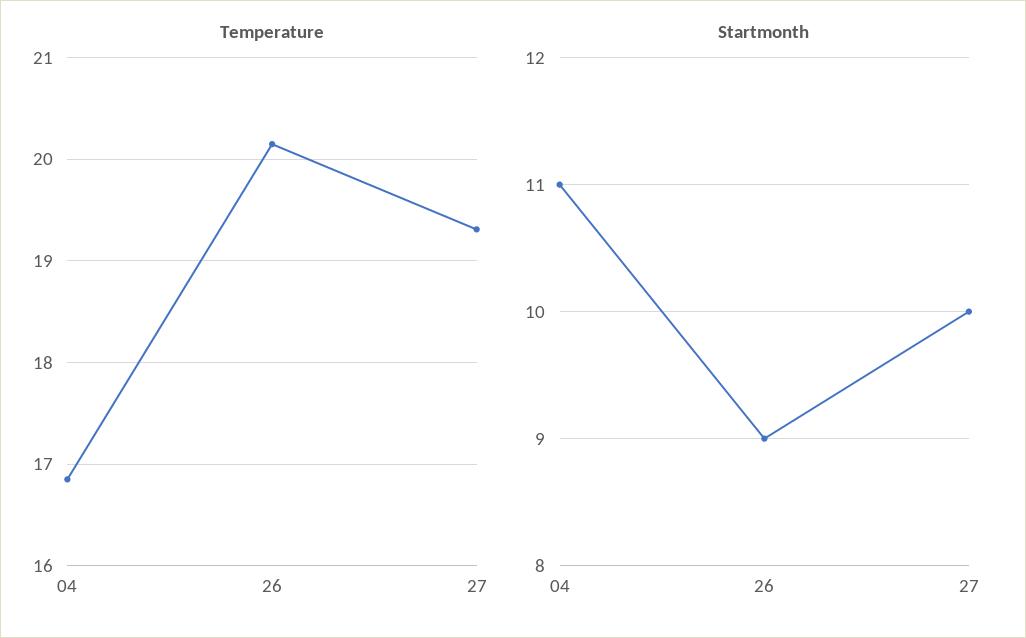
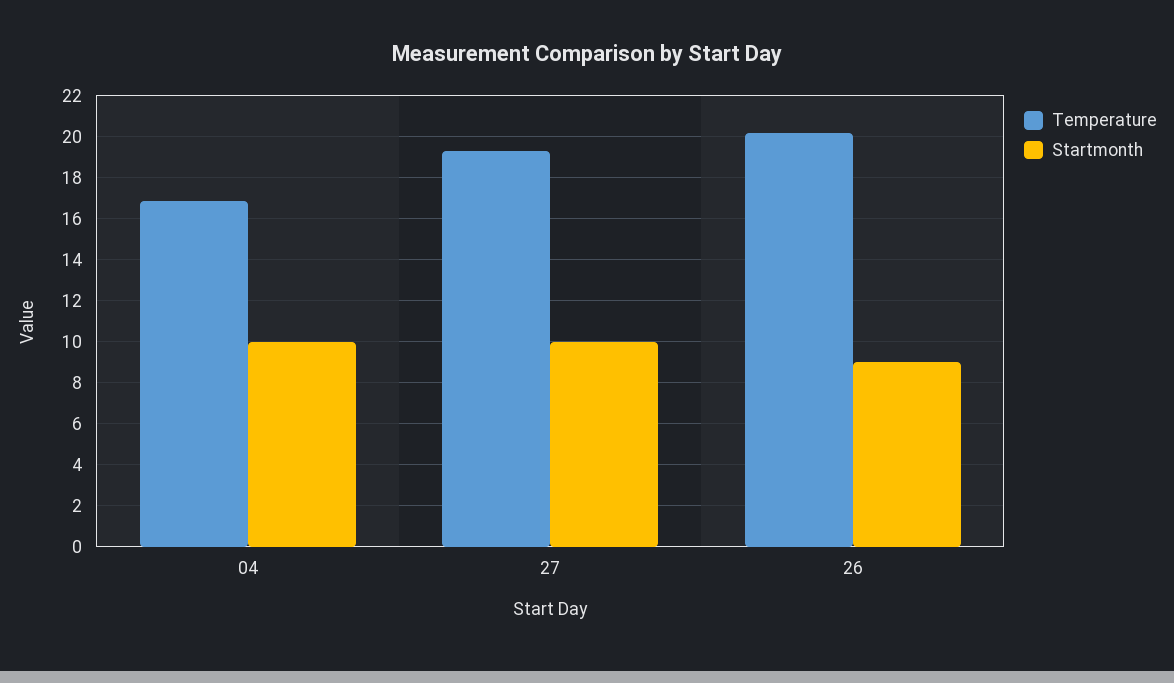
Startmonth, 04: 11 -> 10

